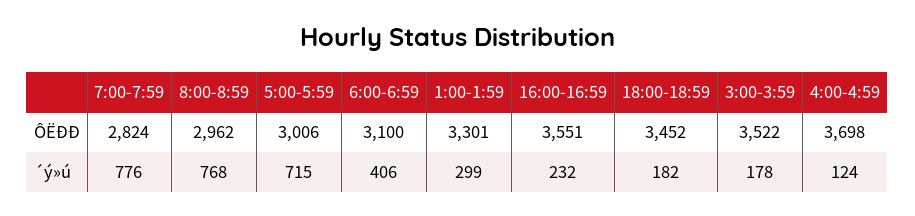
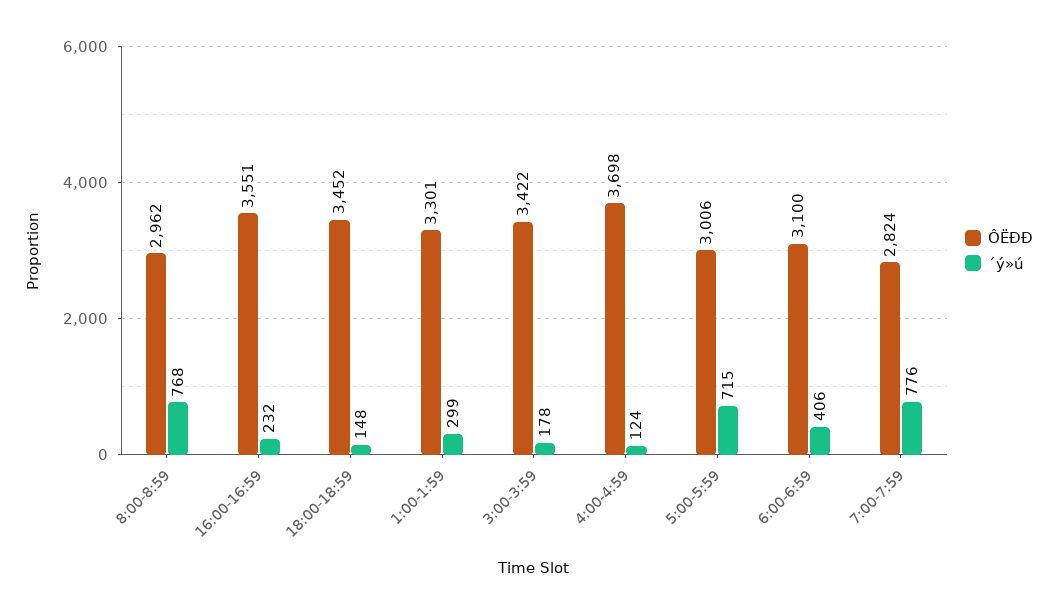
ÔËÐÐ, 3:00-3:59: 3522 -> 3422
´ý»ú, 18:00-18:59: 182 -> 148

